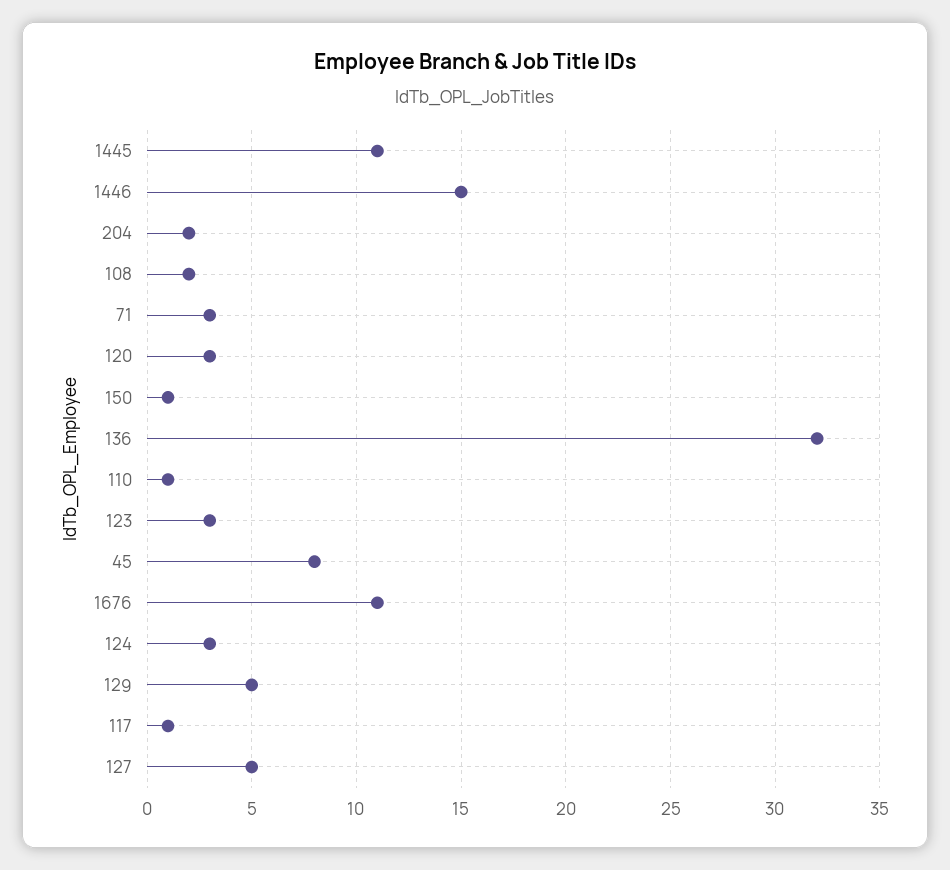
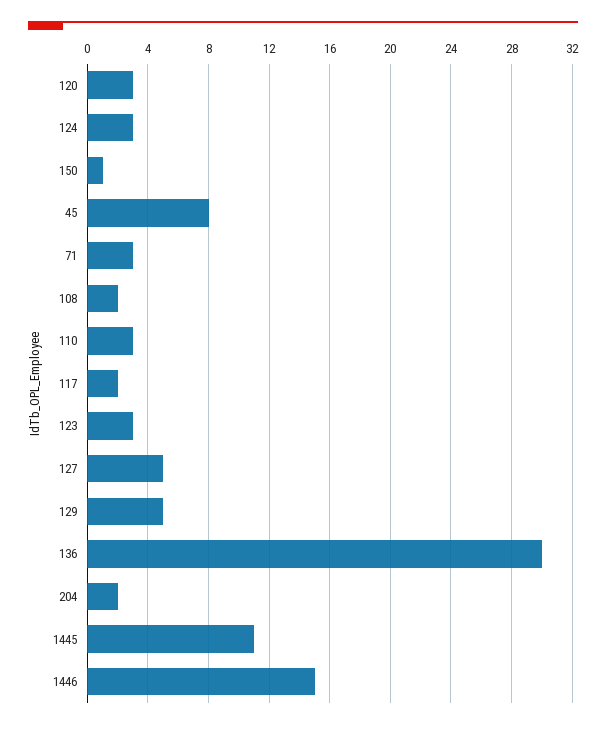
136: 32 -> 30
110: 1 -> 3
1676: 11 -> none
117: 1 -> 2

